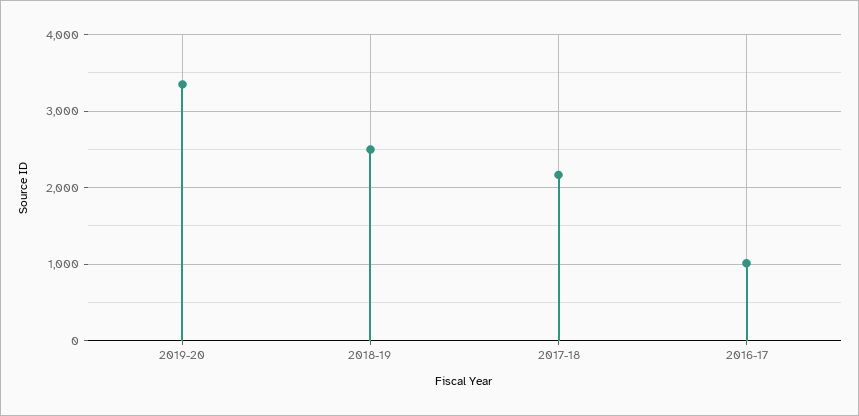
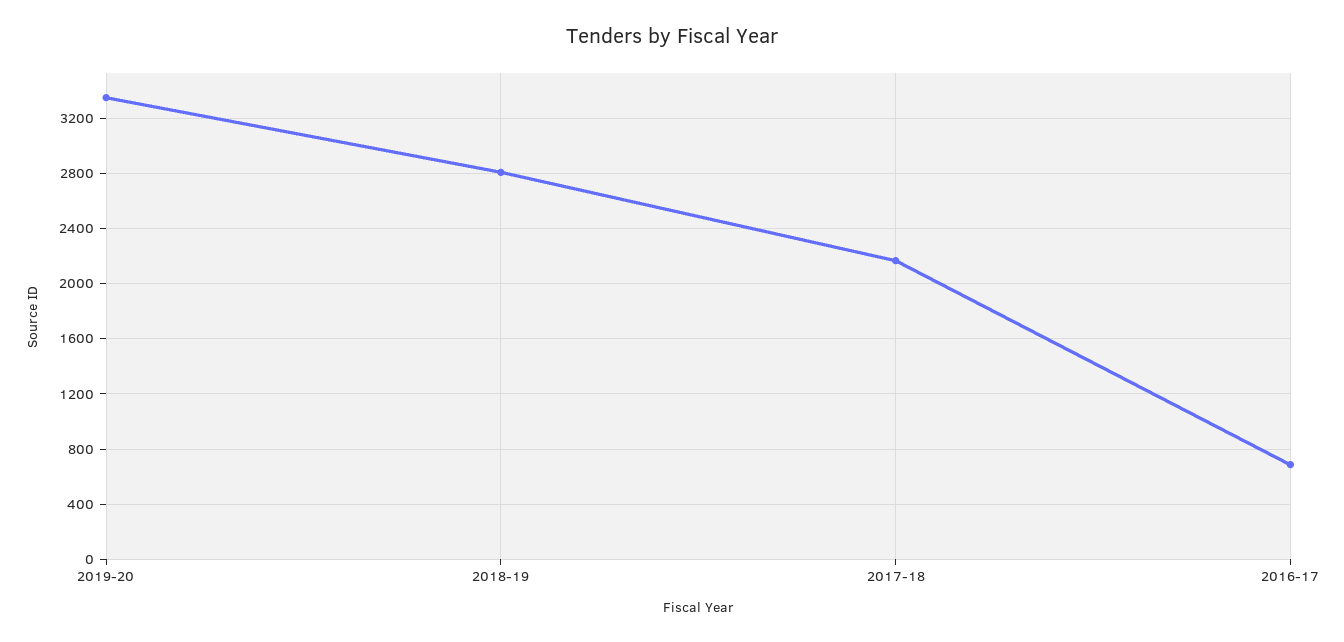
2018-19: 2500 -> 2800
2016-17: 1000 -> 700

